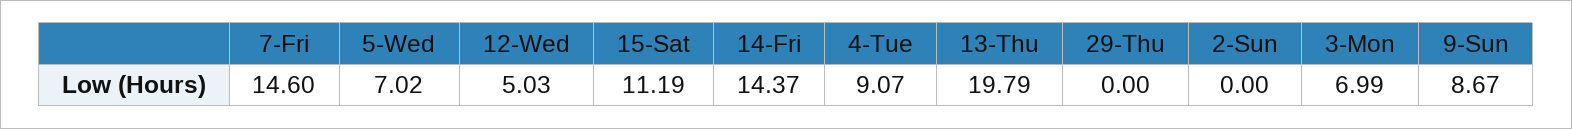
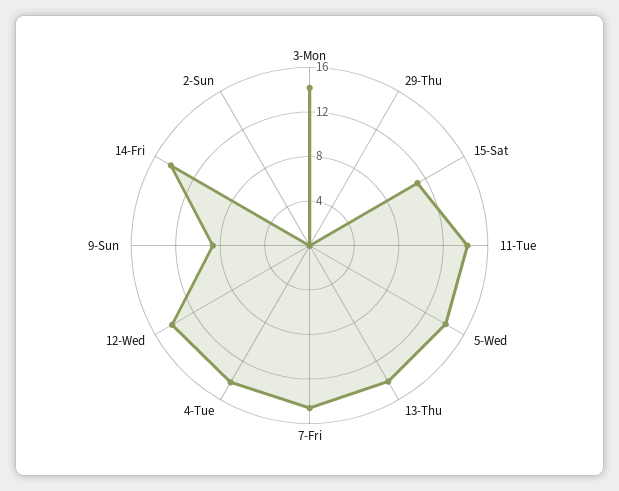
5-Wed: 7.02 -> 14
12-Wed: 5.03 -> 14
4-Tue: 9.07 -> 14
13-Thu: 19.79 -> 14
3-Mon: 6.99 -> 14
11-Tue: none -> 14

